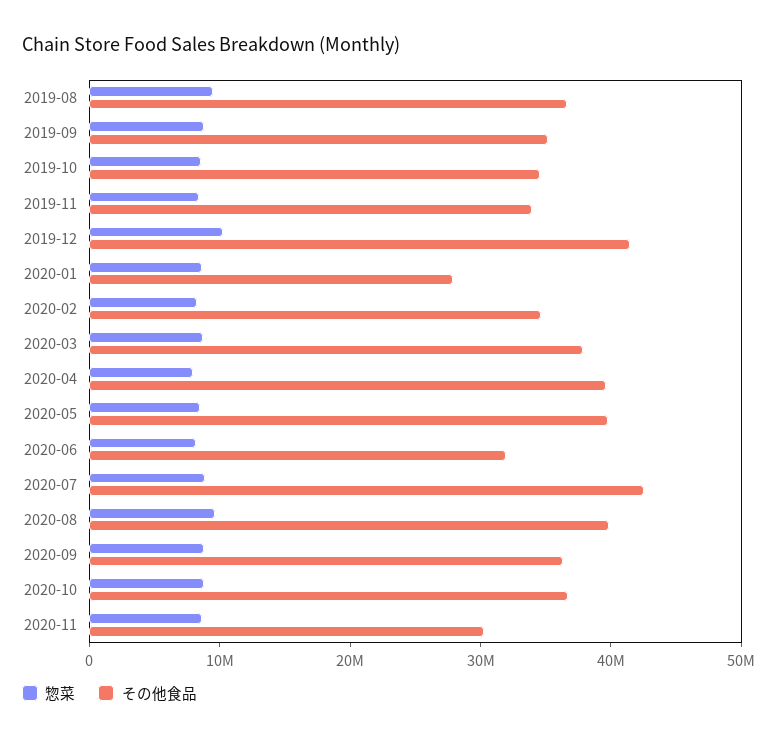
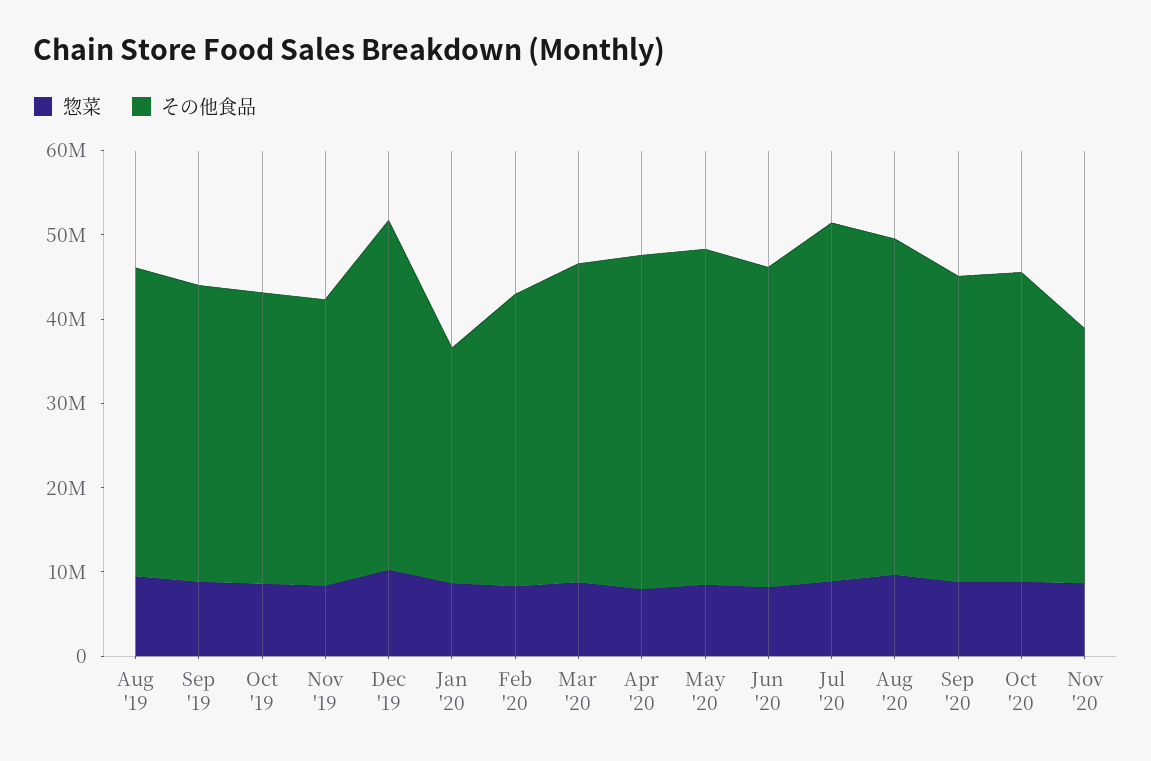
その他食品, 2020-06: 32000000 -> 38000000

